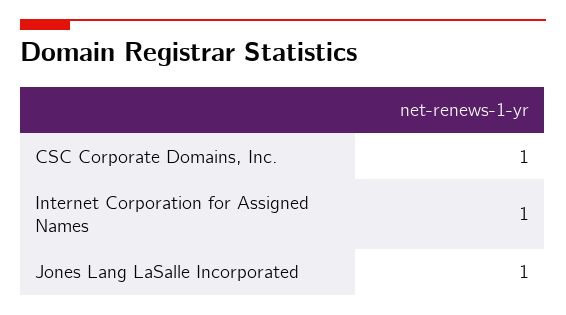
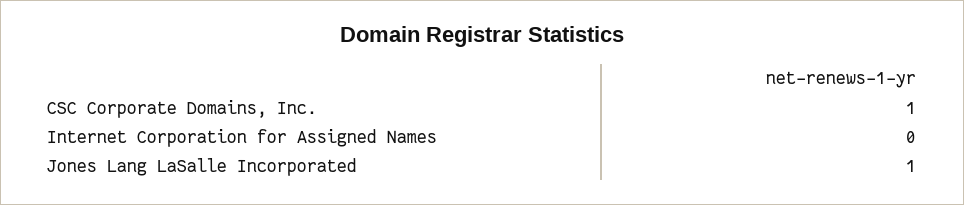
Internet Corporation for Assigned Names: 1 -> 0

